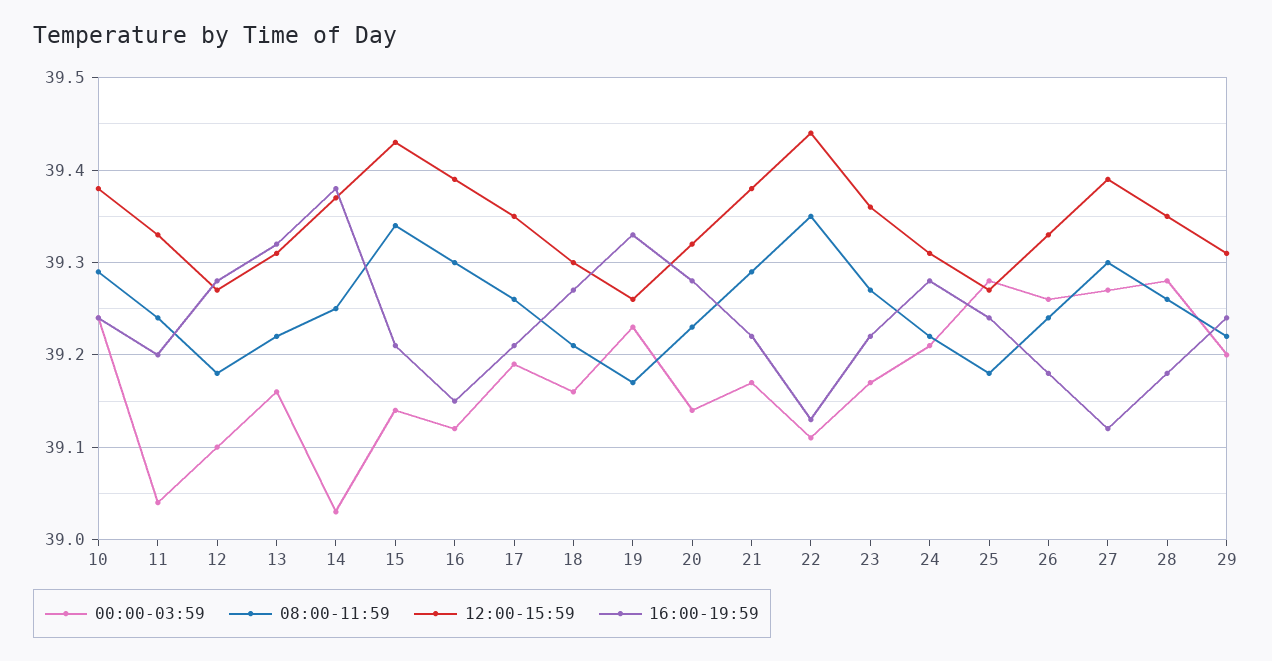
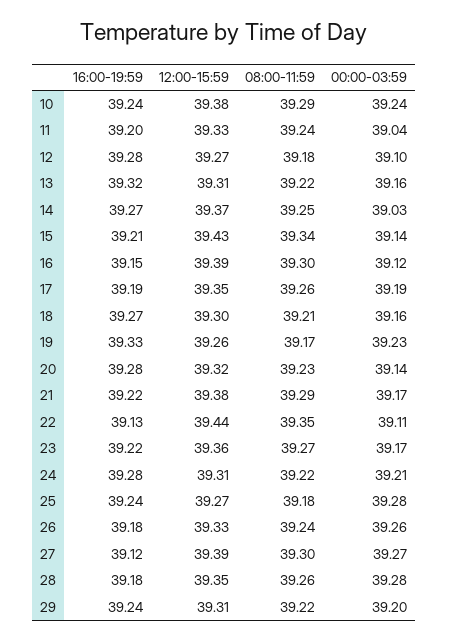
16:00-19:59, 14: 39.38 -> 39.27
16:00-19:59, 17: 39.21 -> 39.19

